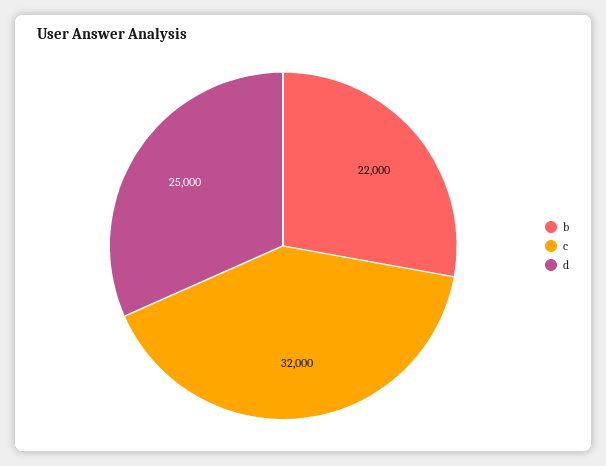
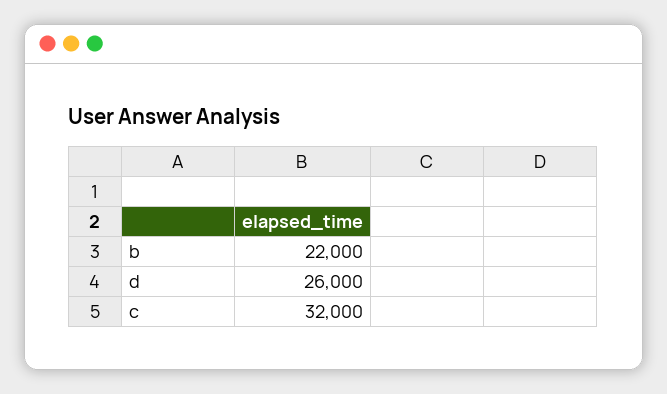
d: 25000 -> 26000

